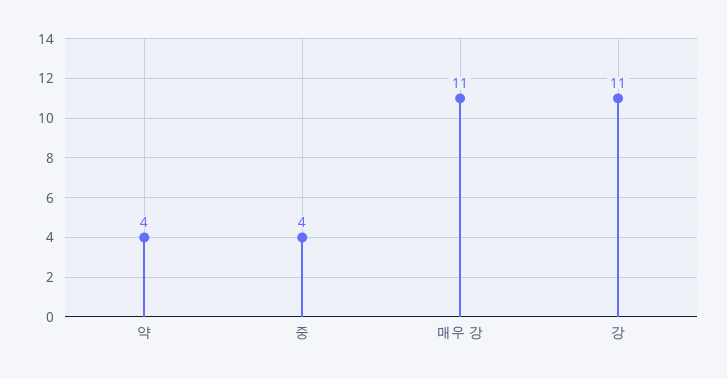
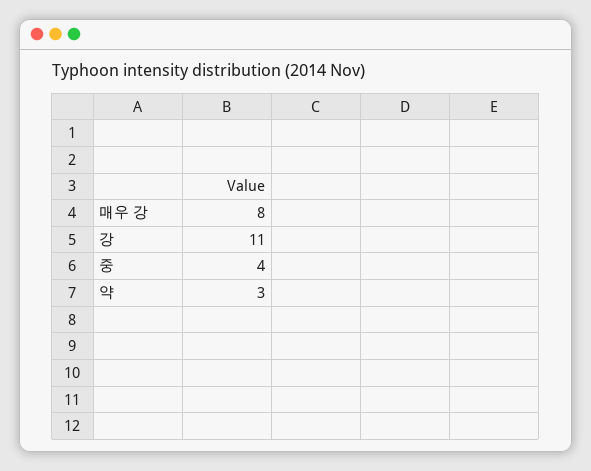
약: 4 -> 3
매우 강: 11 -> 8

